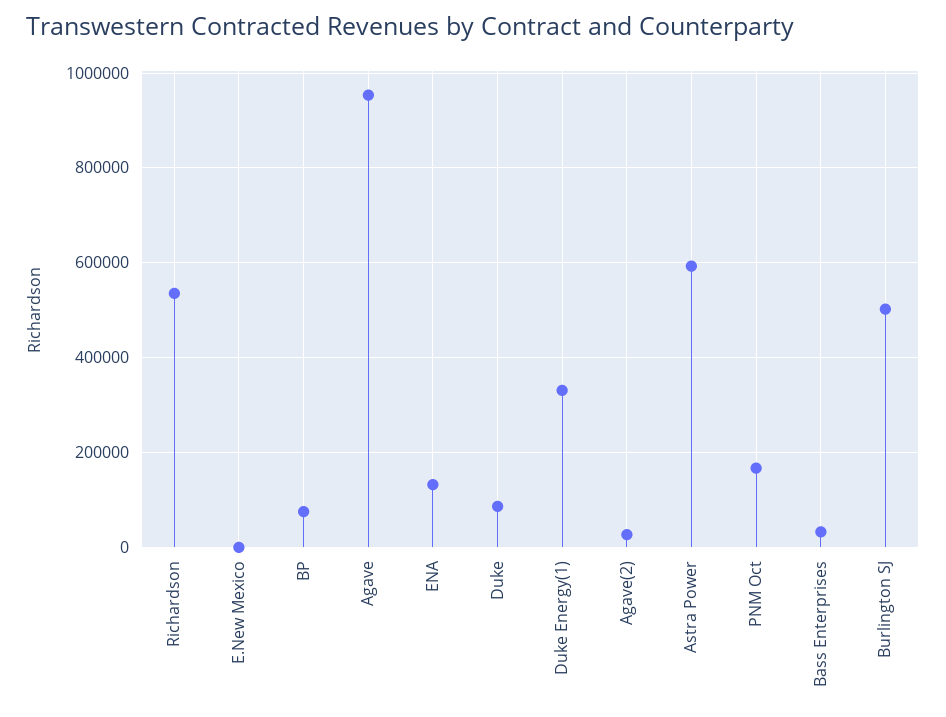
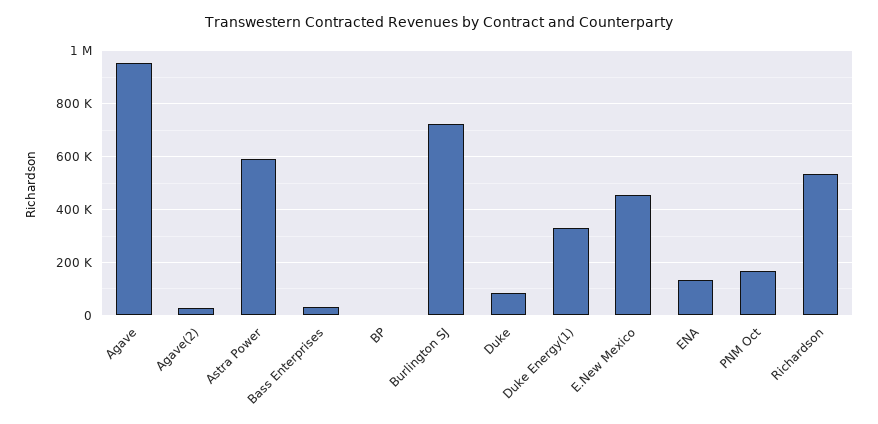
E.New Mexico: 0 -> 450000
BP: 80000 -> 0
Burlington SJ: 500000 -> 725000

